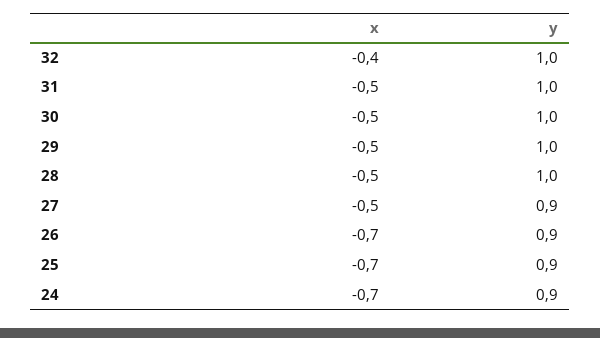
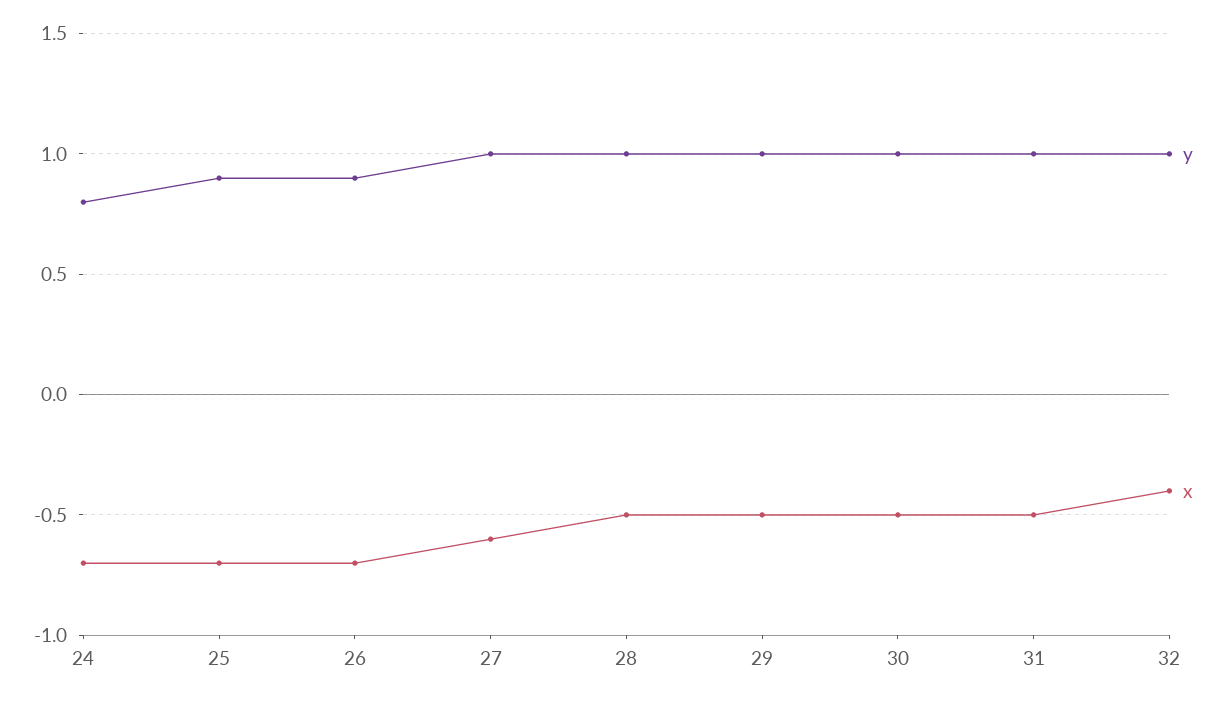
x, 27: -0.5 -> -0.6
y, 27: 0.9 -> 1
y, 24: 0.9 -> 0.8

